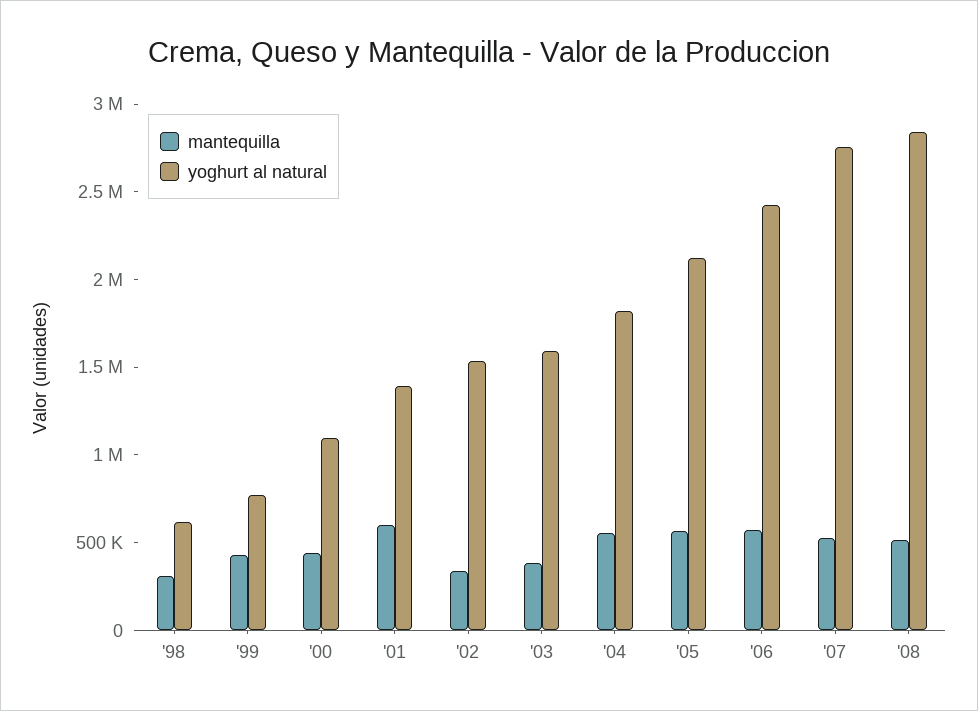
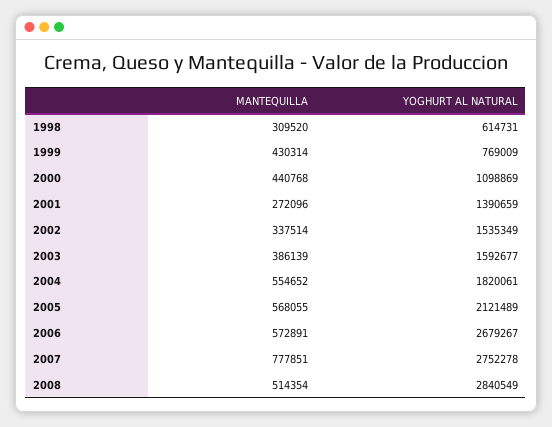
mantequilla, '01: 600000 -> 272096
yoghurt al natural, '06: 2400000 -> 2679267
mantequilla, '07: 500000 -> 777851

